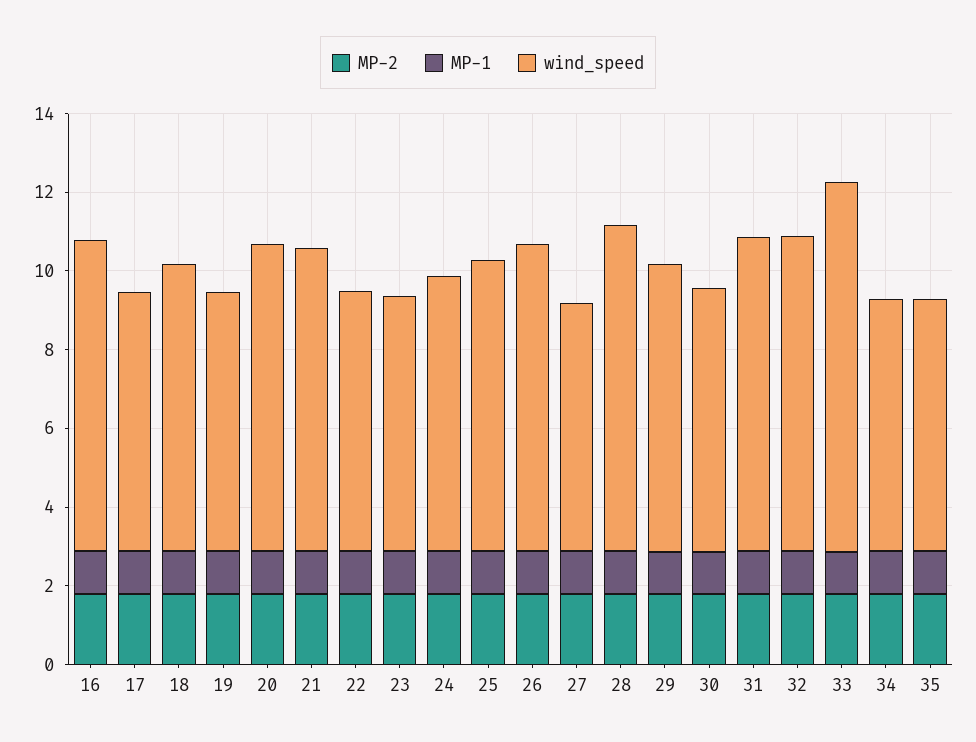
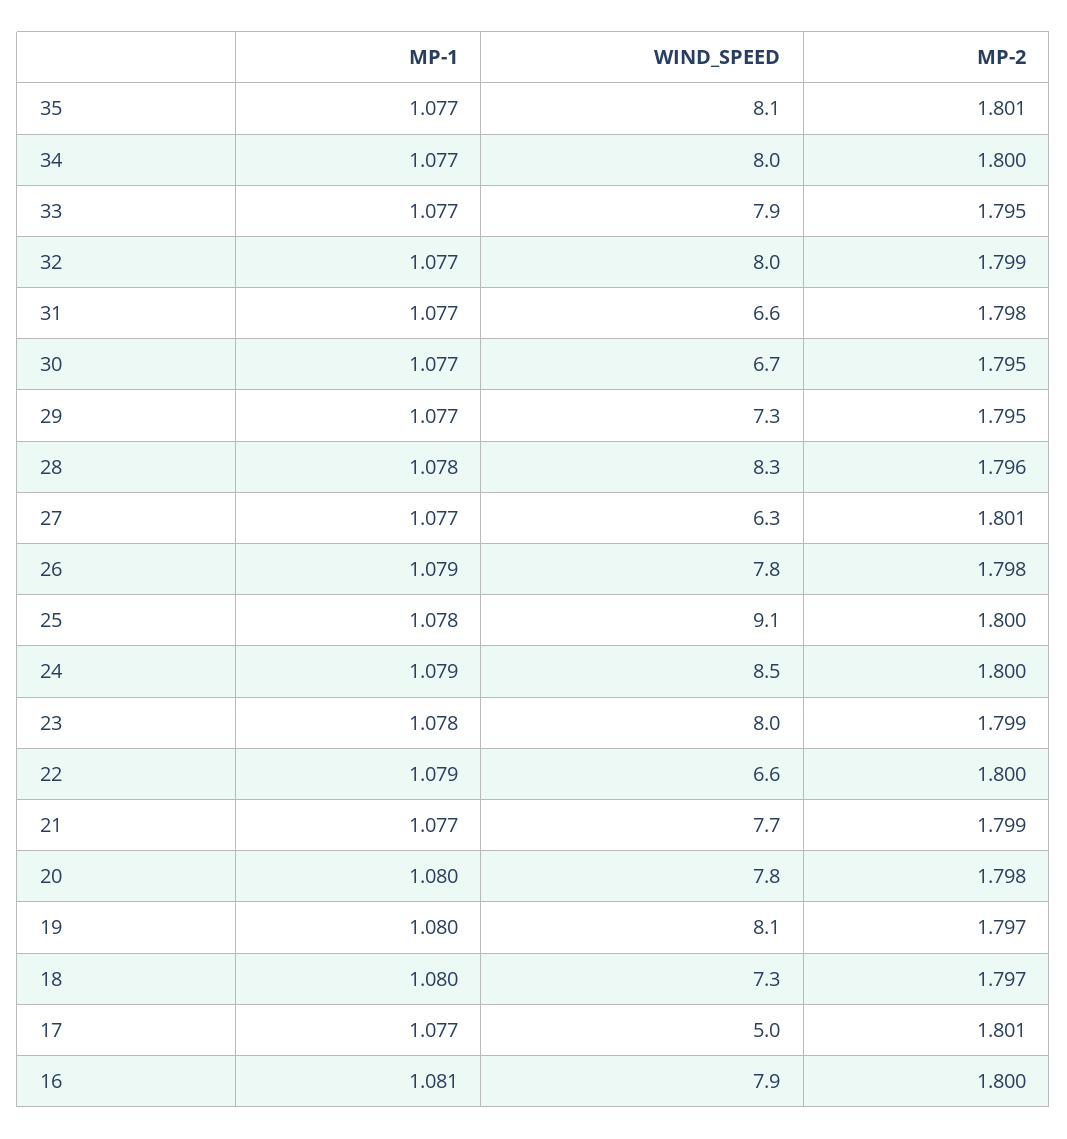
wind_speed, 17: 6.5 -> 5
wind_speed, 19: 6.5 -> 8.1
wind_speed, 23: 6.5 -> 8
wind_speed, 24: 7 -> 8.5
wind_speed, 25: 7.5 -> 9.1
wind_speed, 31: 8 -> 6.6
wind_speed, 33: 9.5 -> 7.9
wind_speed, 34: 6.5 -> 8
wind_speed, 35: 6.5 -> 8.1

